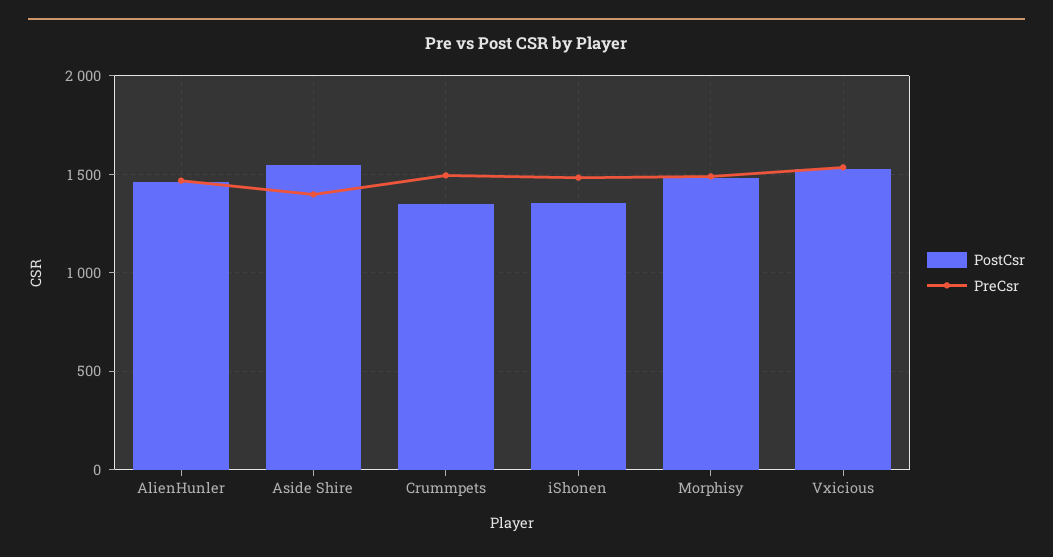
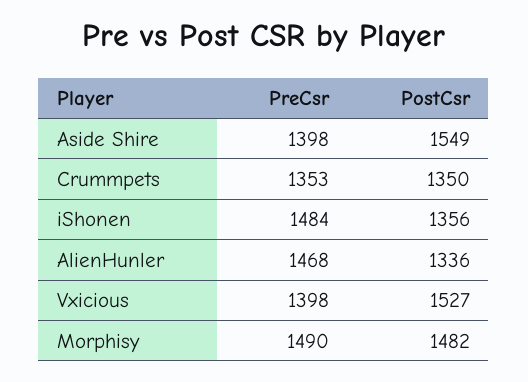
PostCsr, AlienHunler: 1450 -> 1336
PreCsr, Crummpets: 1500 -> 1353
PreCsr, Vxicious: 1550 -> 1398

